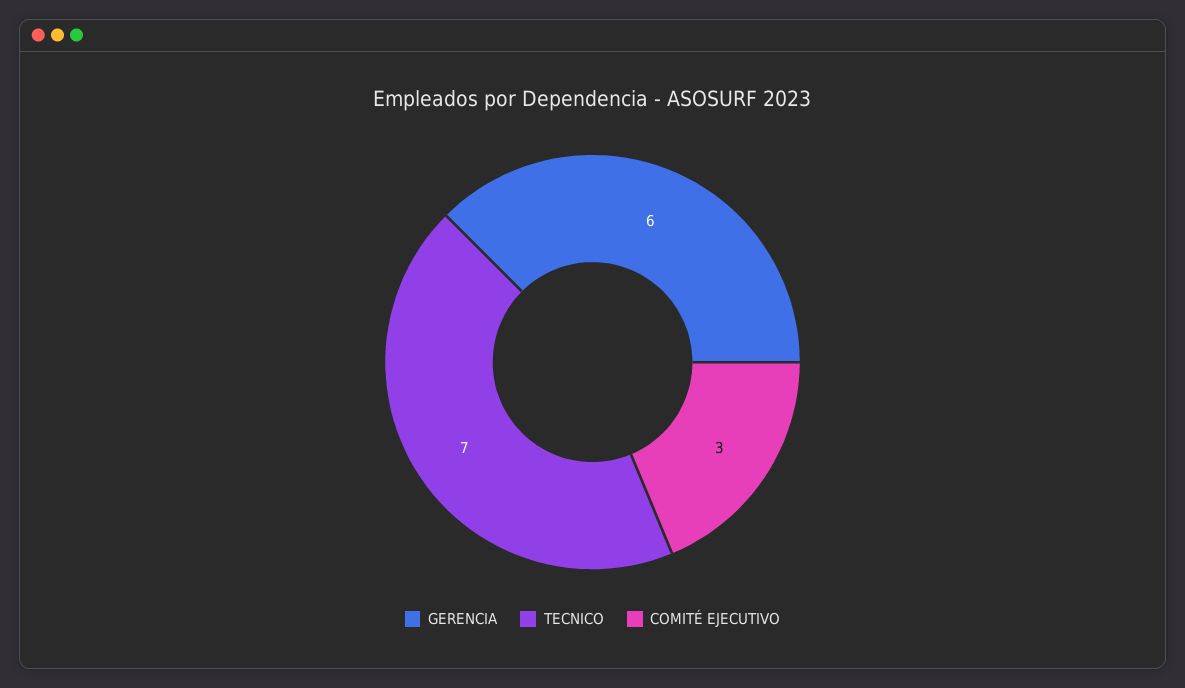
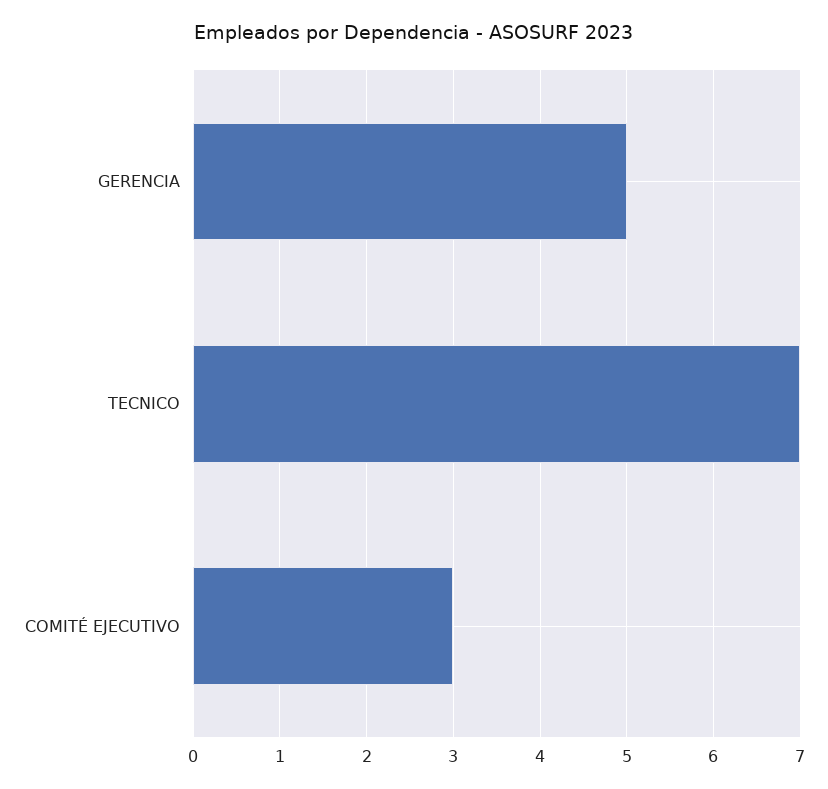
GERENCIA: 6 -> 5

